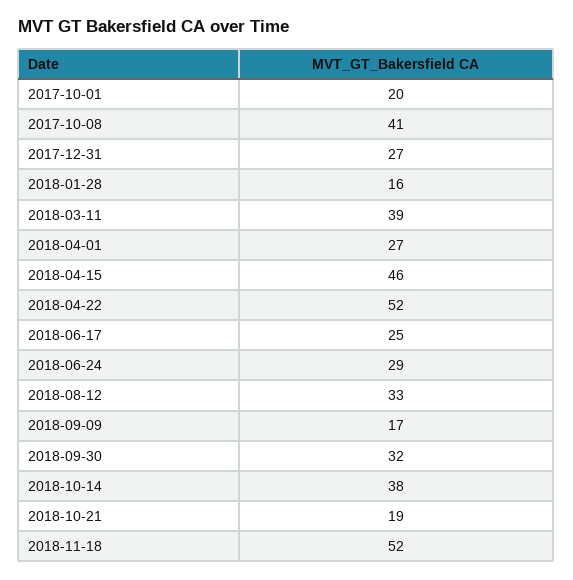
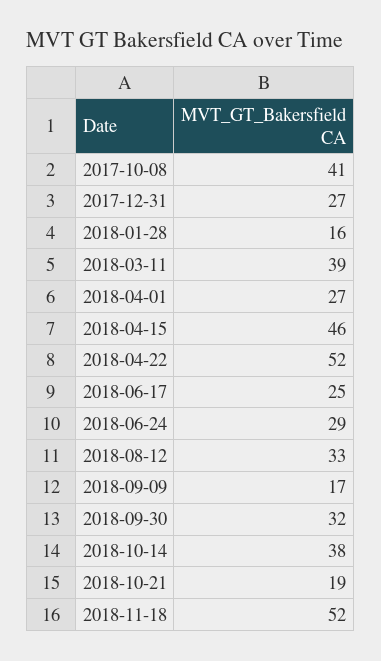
2017-10-01: 20 -> none

